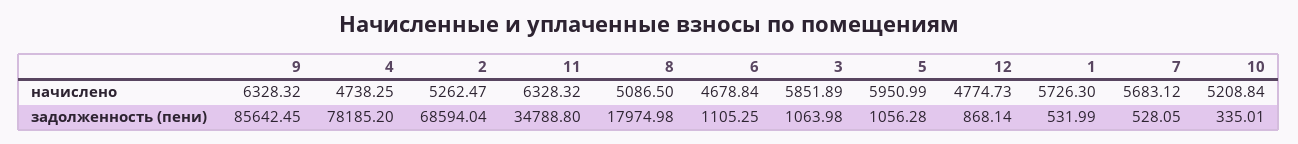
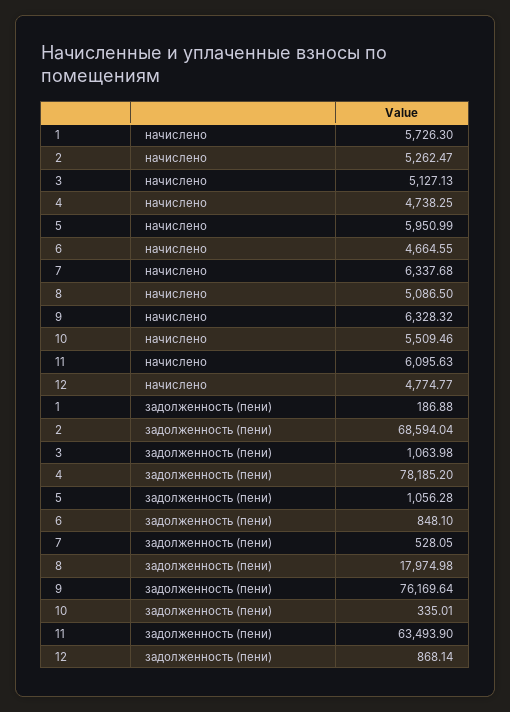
11, начислено: 6328.32 -> 6095.63
6, начислено: 4678.84 -> 4664.55
3, начислено: 5851.89 -> 5127.13
12, начислено: 4774.73 -> 4774.77
7, начислено: 5683.12 -> 6337.68
10, начислено: 5208.84 -> 5509.46
9, задолженность (пени): 85642.45 -> 76169.64
11, задолженность (пени): 34788.8 -> 63493.9
6, задолженность (пени): 1105.25 -> 848.1
1, задолженность (пени): 531.99 -> 186.88

